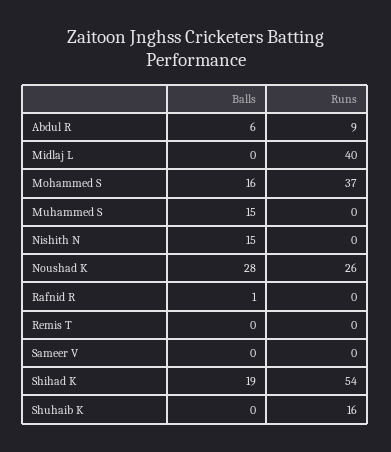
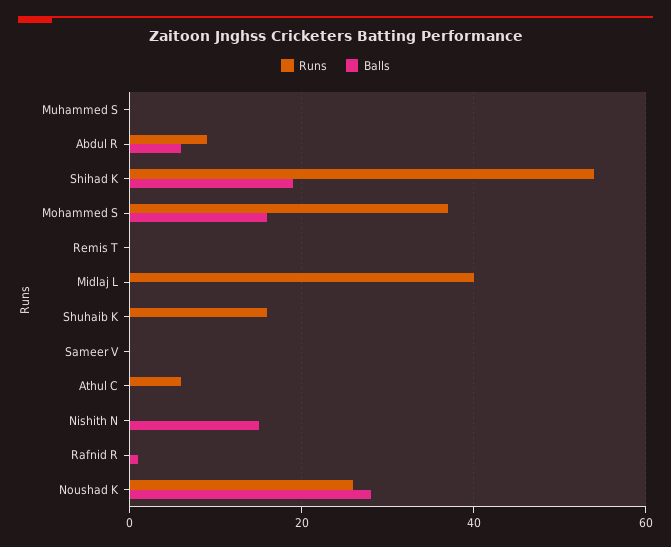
Balls, Muhammed S: 15 -> 0
Runs, Athul C: none -> 5
Balls, Athul C: none -> 0

